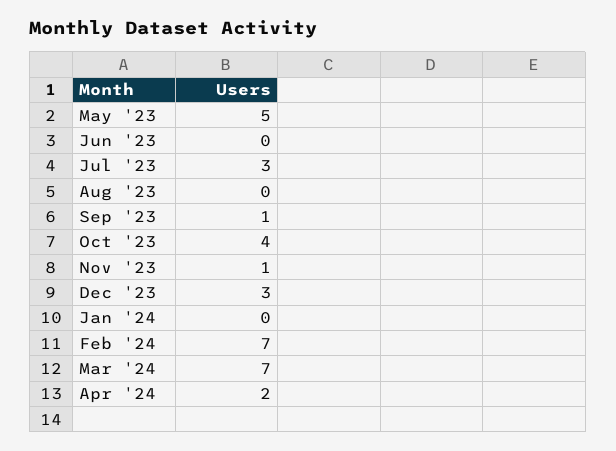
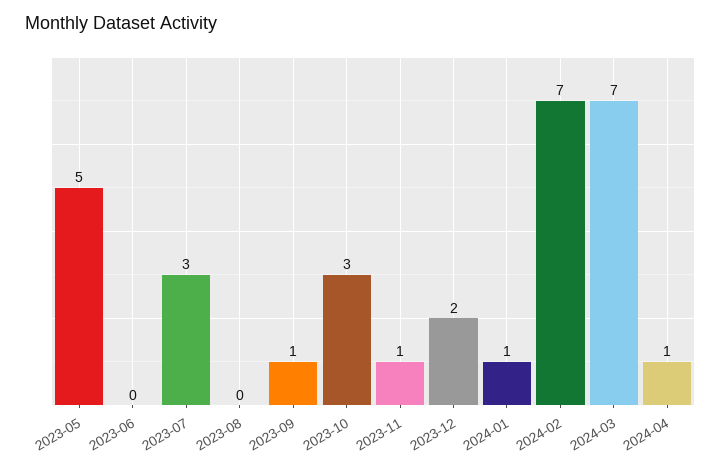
Oct '23: 4 -> 3
Dec '23: 3 -> 2
Jan '24: 0 -> 1
Apr '24: 2 -> 1

